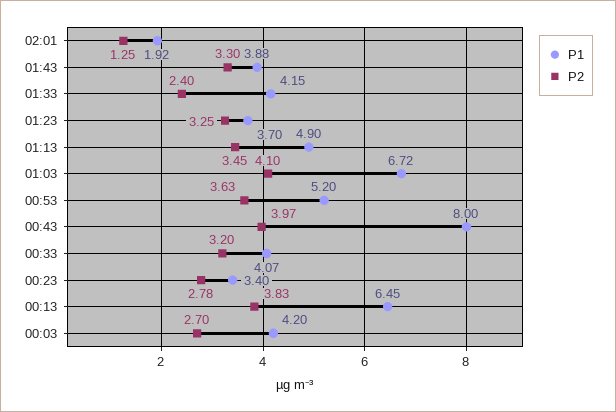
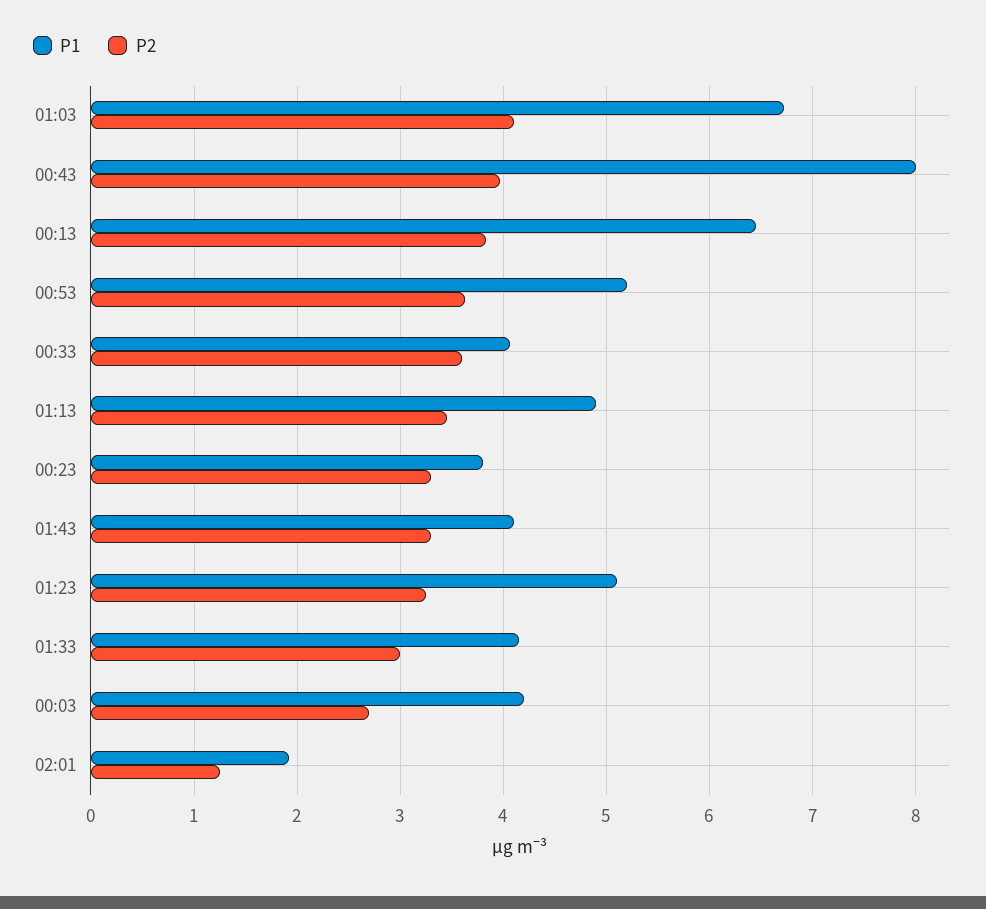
P1, 01:43: 3.88 -> 4.1
P2, 01:33: 2.4 -> 3
P1, 01:23: 3.7 -> 5.1
P2, 00:33: 3.2 -> 3.6
P1, 00:23: 3.4 -> 3.8
P2, 00:23: 2.78 -> 3.3

